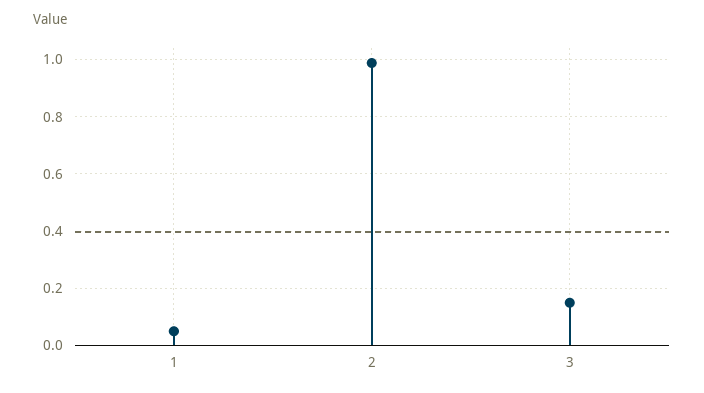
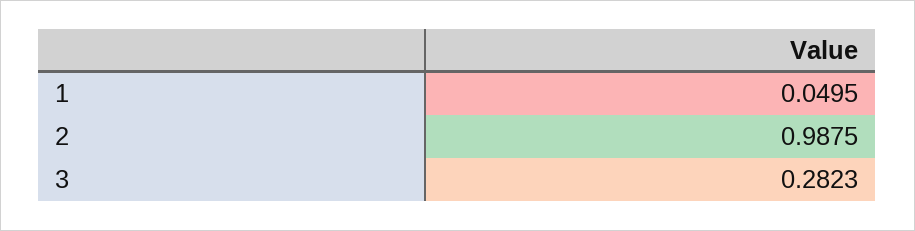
3: 0.15 -> 0.2823

